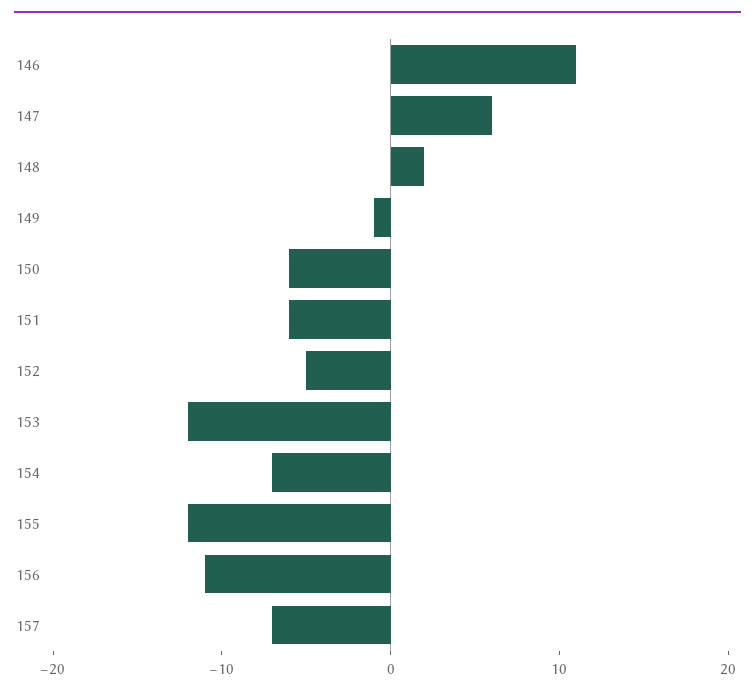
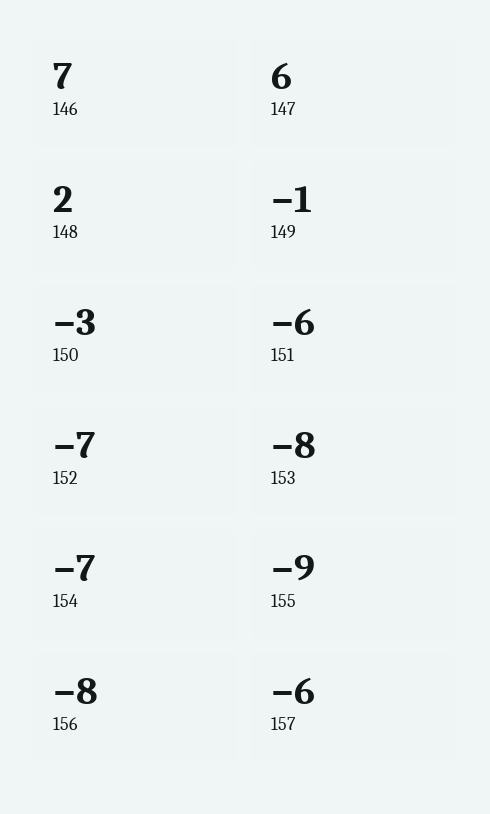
146: 11 -> 7
150: -6 -> -3
152: -5 -> -7
153: -12 -> -8
155: -12 -> -9
156: -11 -> -8
157: -7 -> -6

